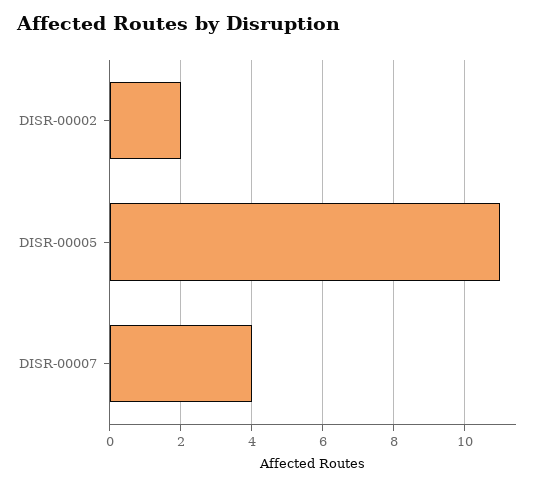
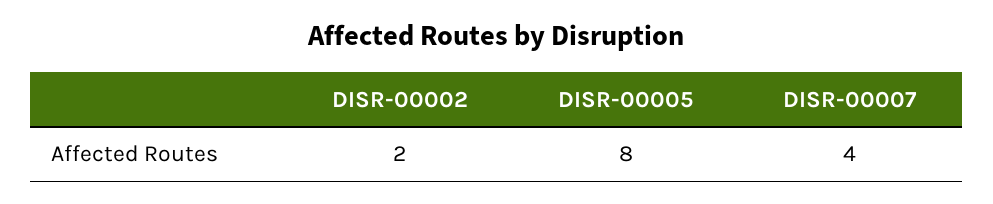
DISR-00005: 11 -> 8

